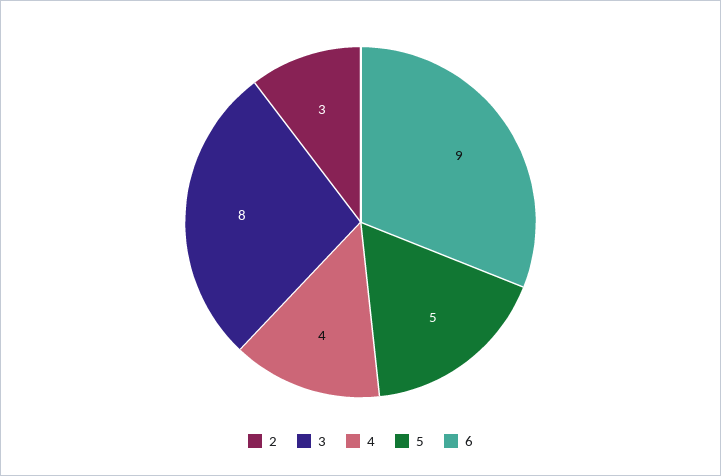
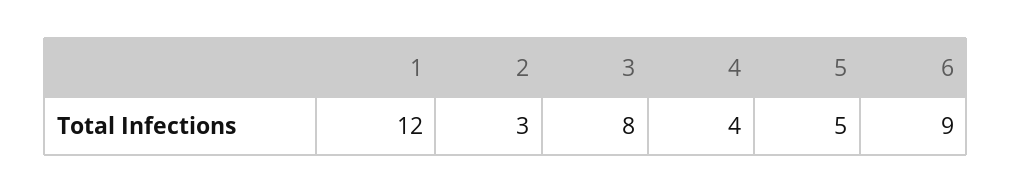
1: none -> 12

